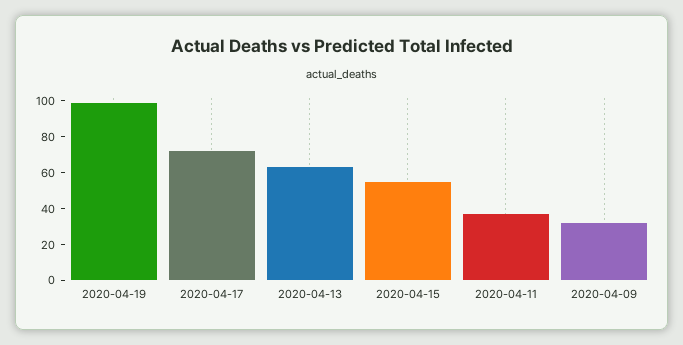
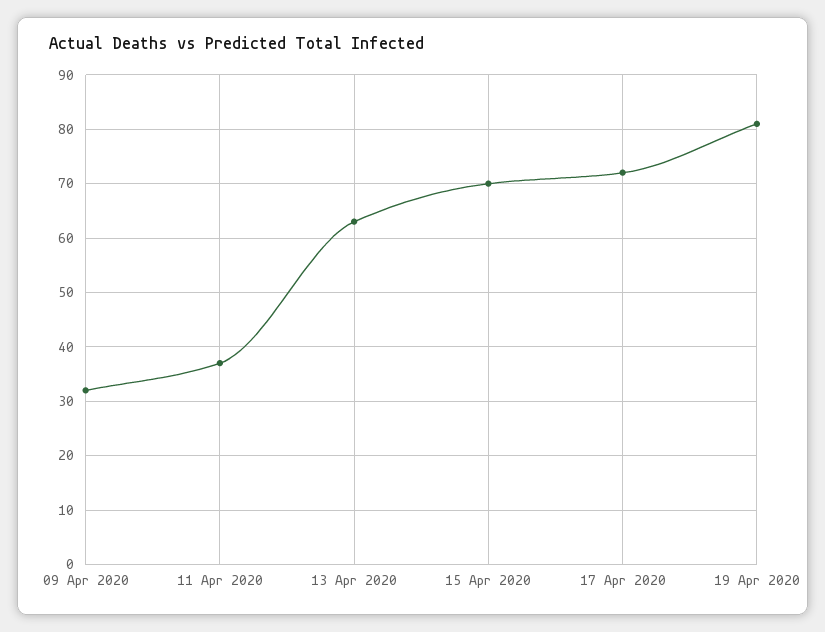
2020-04-19: 100 -> 80
2020-04-15: 55 -> 70

